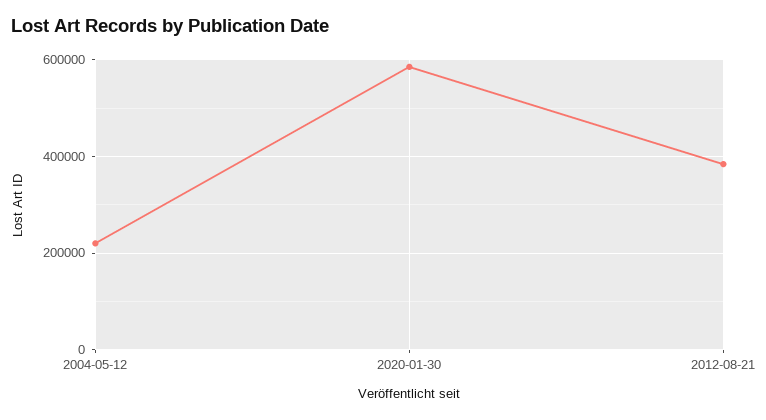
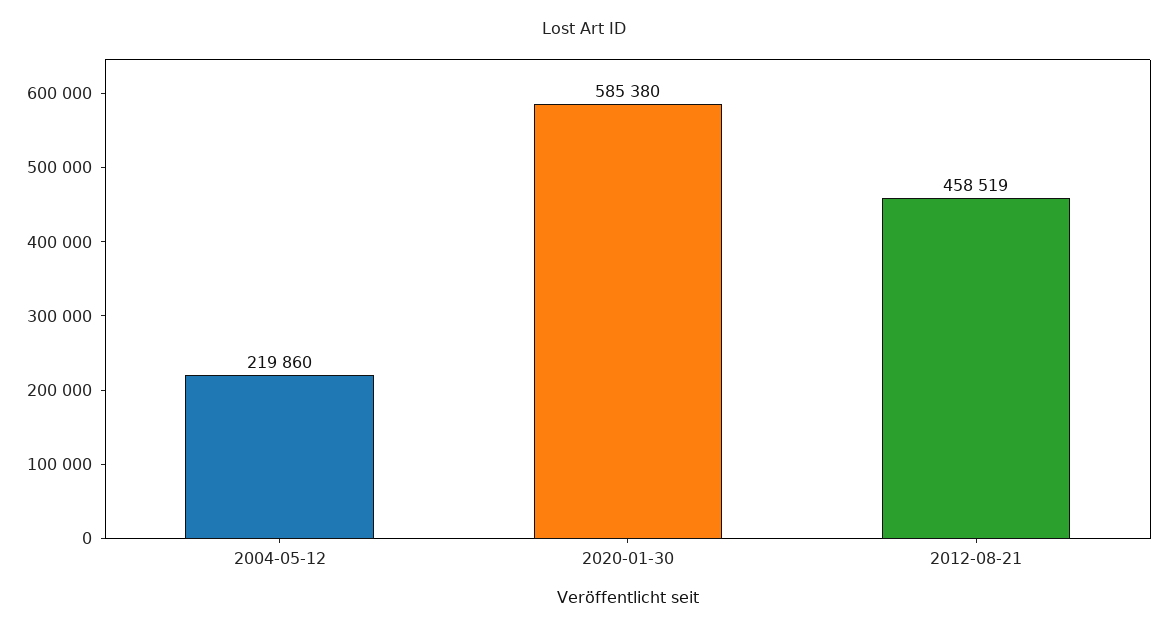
2012-08-21: 380000 -> 458519

